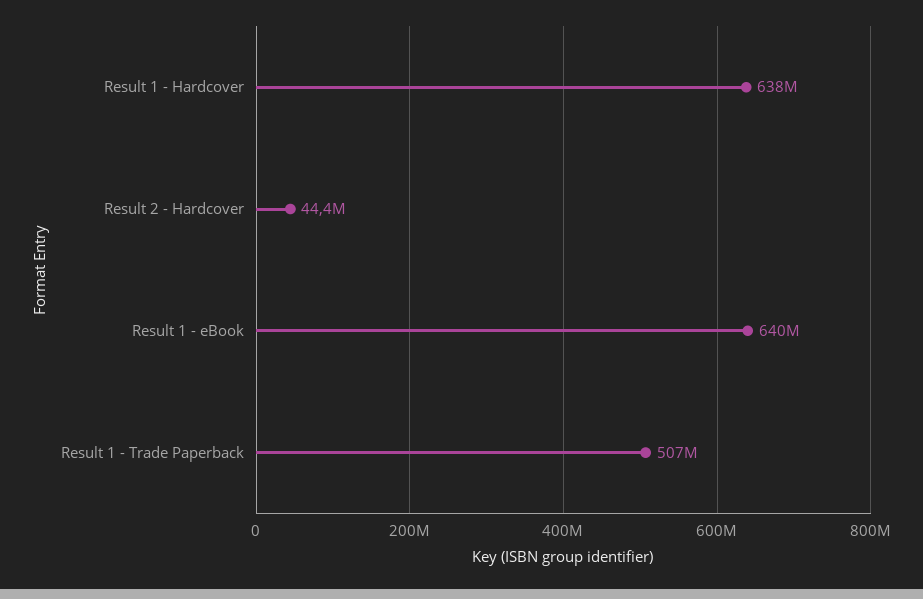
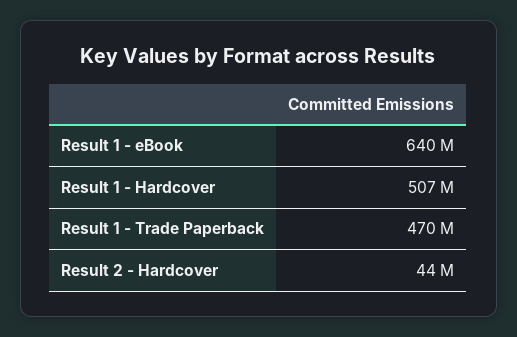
Result 1 - Hardcover: 638000000 -> 507000000
Result 1 - Trade Paperback: 507000000 -> 470000000

